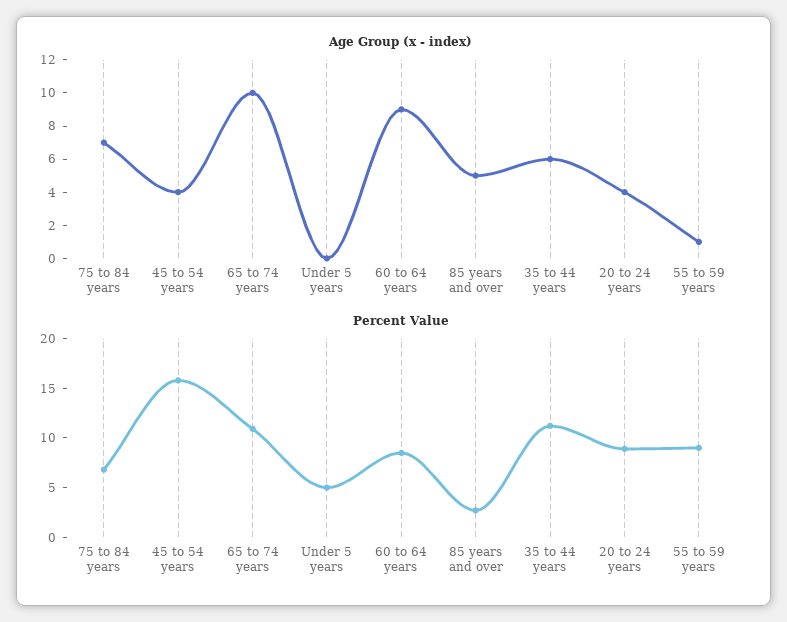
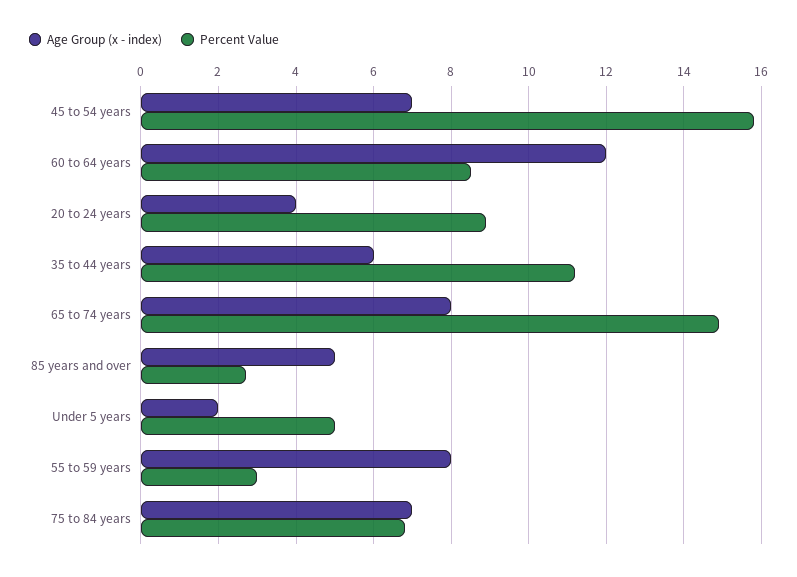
Age Group (x - index), 45 to 54 years: 4 -> 7
Age Group (x - index), 65 to 74 years: 10 -> 8
Age Group (x - index), Under 5 years: 0 -> 2
Age Group (x - index), 60 to 64 years: 9 -> 12
Age Group (x - index), 55 to 59 years: 1 -> 8
Percent Value, 65 to 74 years: 11 -> 15
Percent Value, 55 to 59 years: 9 -> 3

